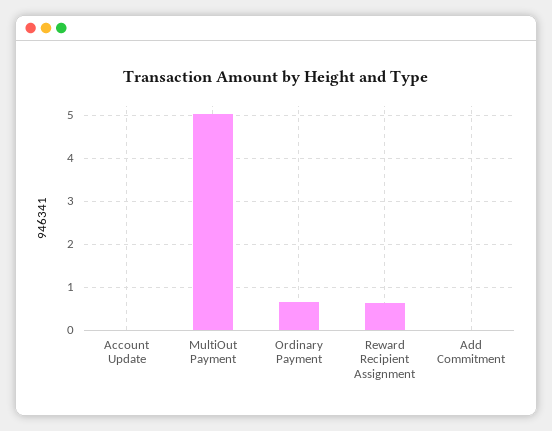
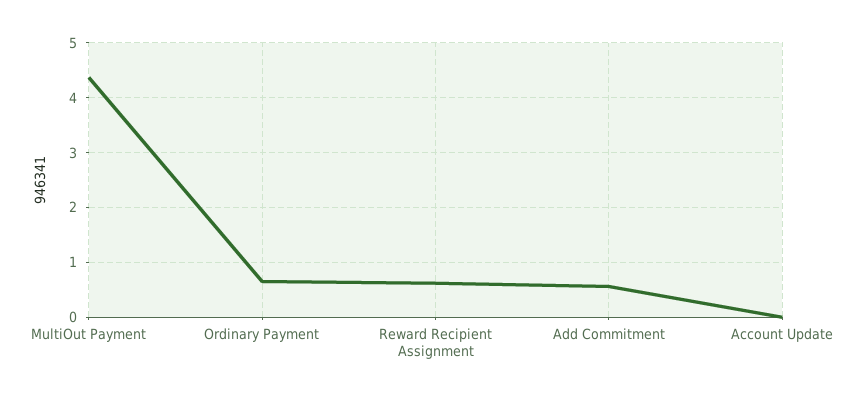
MultiOut Payment: 5 -> 4.4
Add Commitment: 0 -> 0.6

